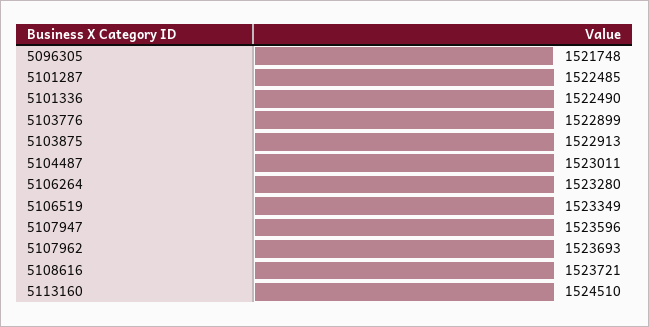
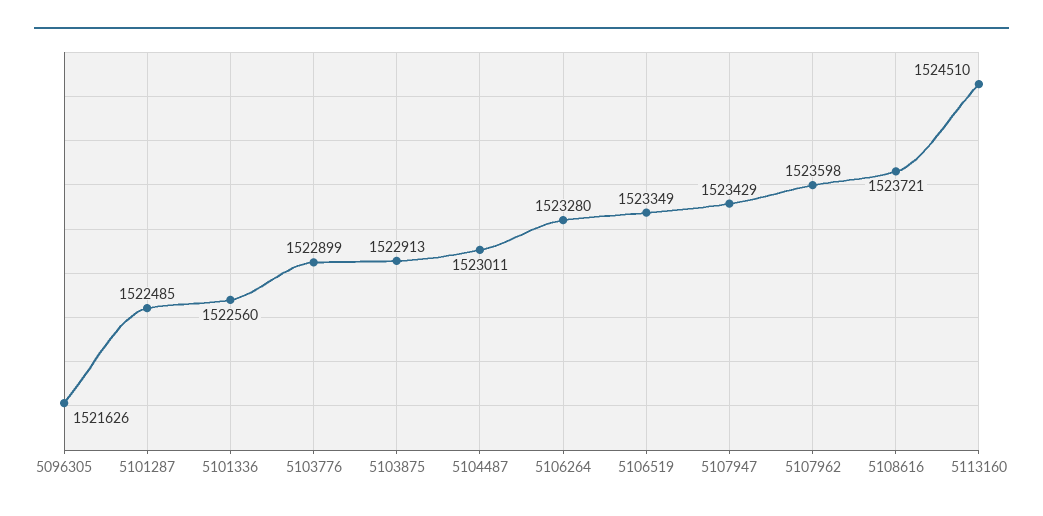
5096305: 1521748 -> 1521626
5101336: 1522490 -> 1522560
5107947: 1523596 -> 1523429
5107962: 1523693 -> 1523598

